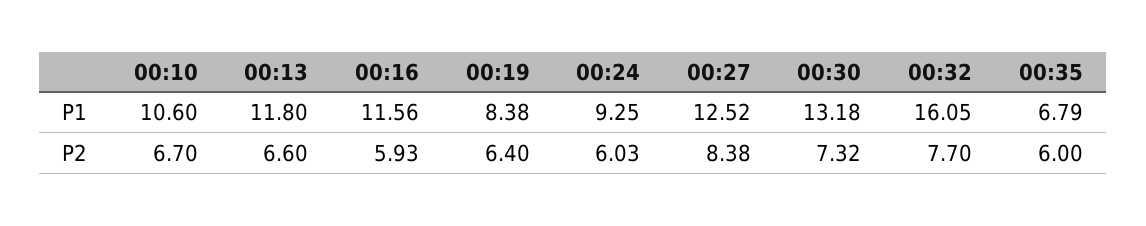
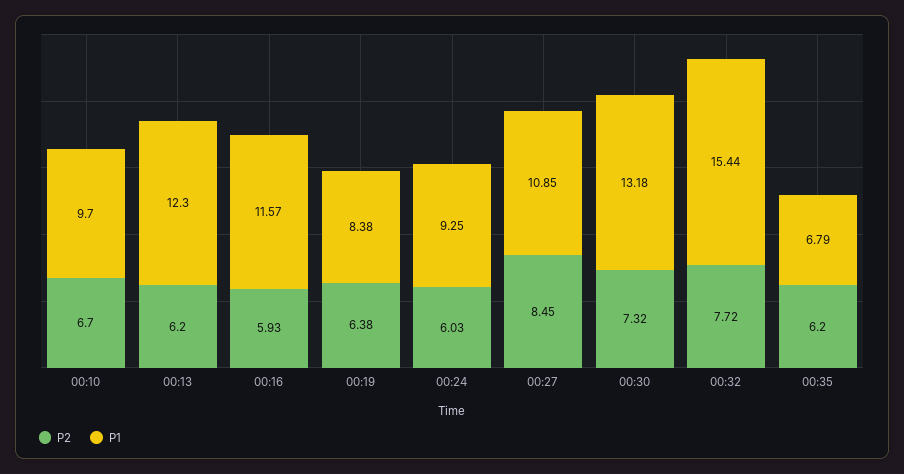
P1, 00:10: 10.6 -> 9.7
P1, 00:13: 11.8 -> 12.3
P1, 00:16: 11.56 -> 11.57
P1, 00:27: 12.52 -> 10.85
P1, 00:32: 16.05 -> 15.44
P2, 00:13: 6.6 -> 6.2
P2, 00:19: 6.4 -> 6.38
P2, 00:27: 8.38 -> 8.45
P2, 00:32: 7.7 -> 7.72
P2, 00:35: 6 -> 6.2

